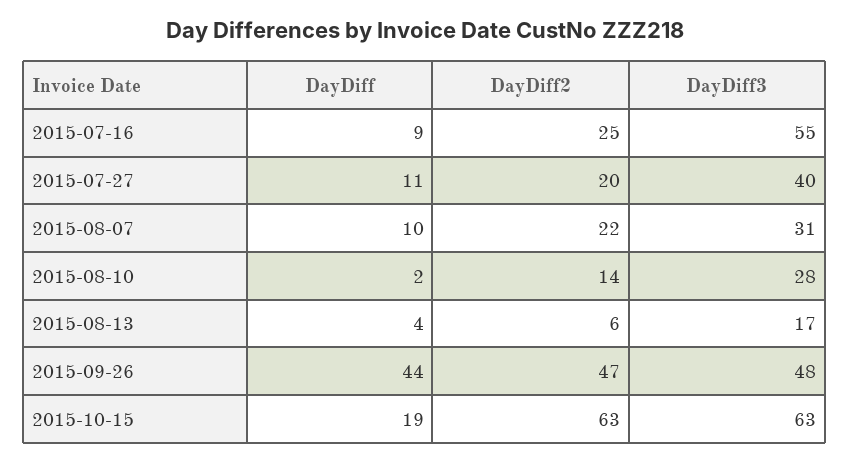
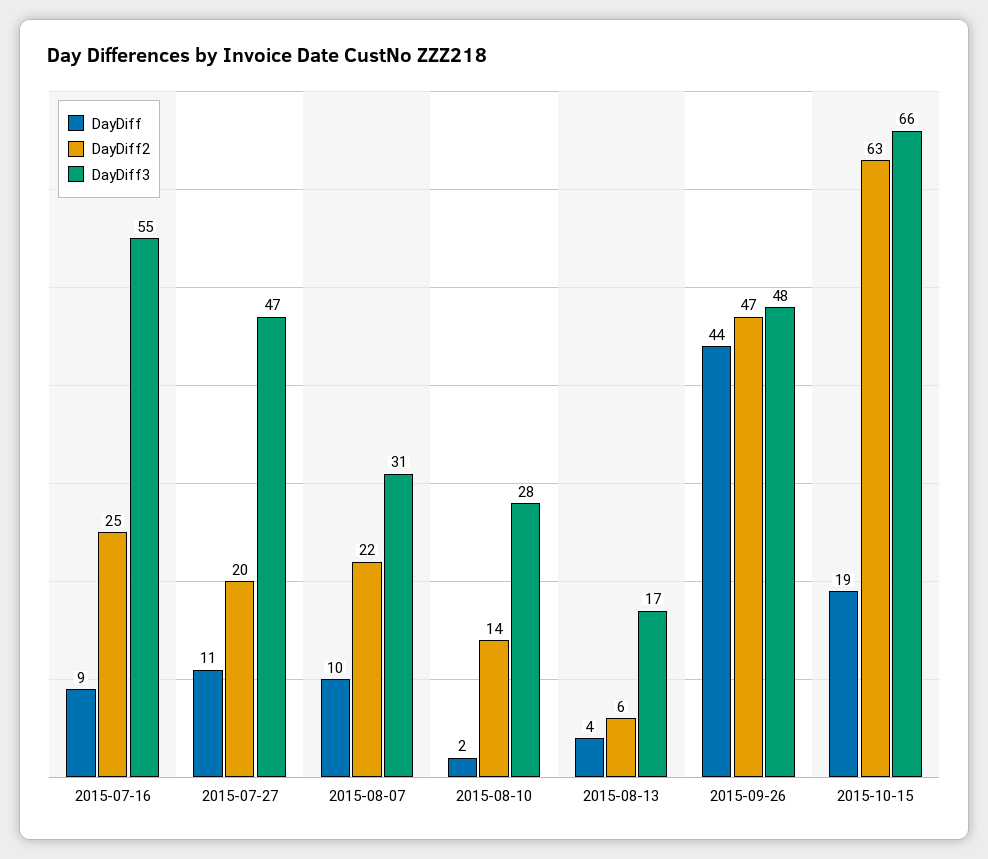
DayDiff3, 2015-07-27: 40 -> 47
DayDiff3, 2015-10-15: 63 -> 66

